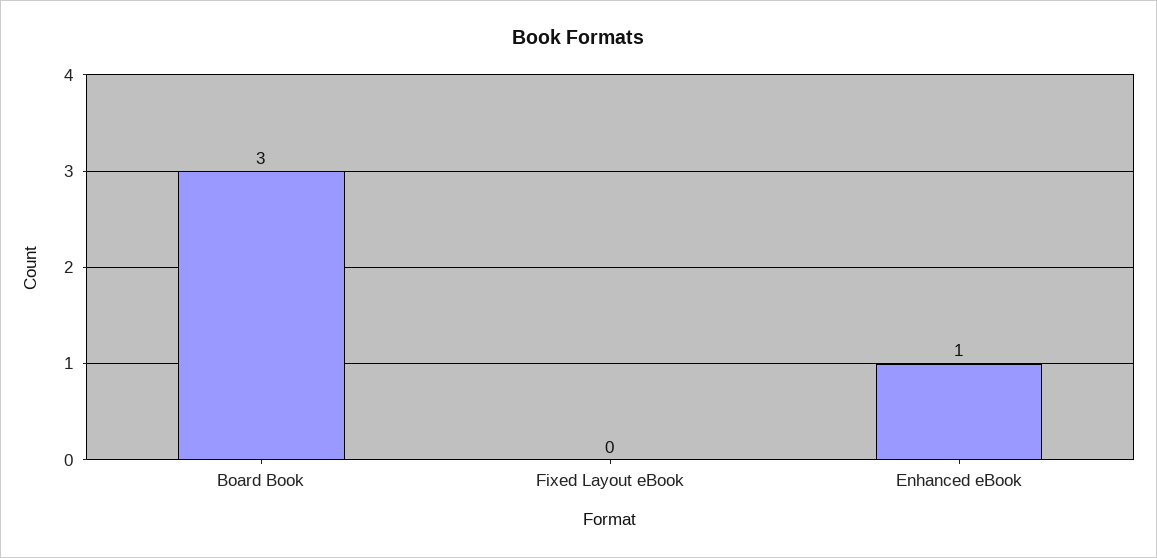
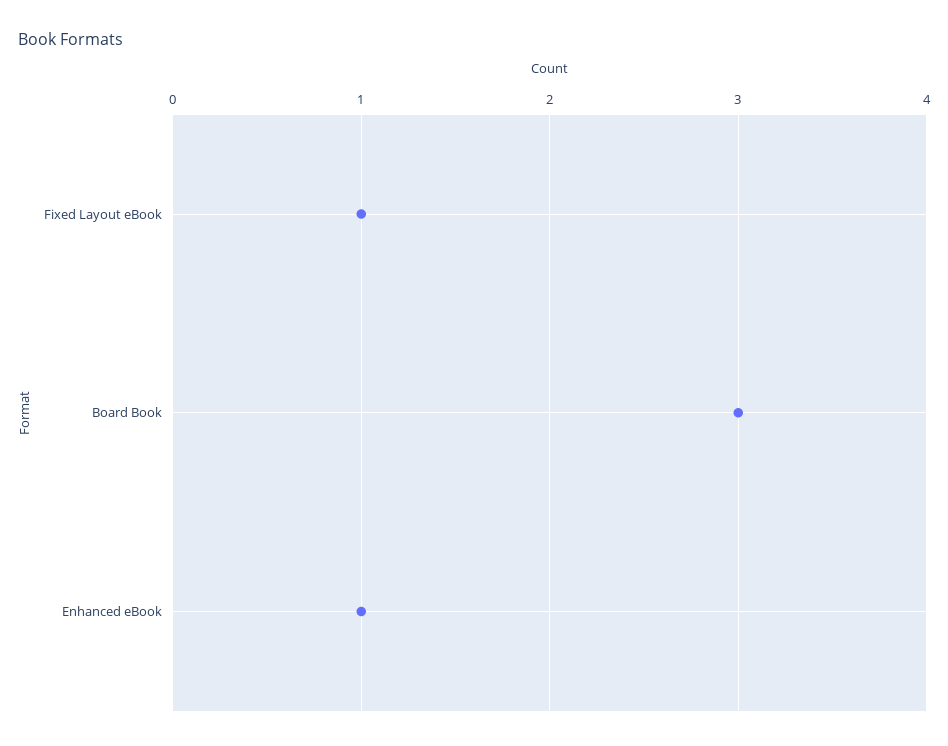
Fixed Layout eBook: 0 -> 1

